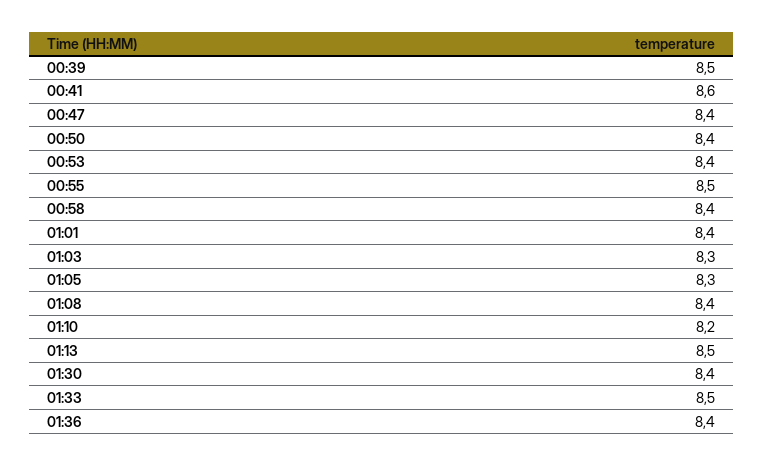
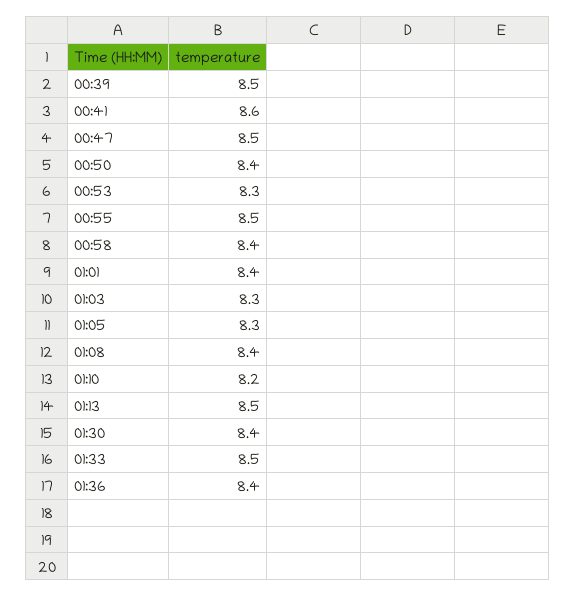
00:47: 8.4 -> 8.5
00:53: 8.4 -> 8.3

